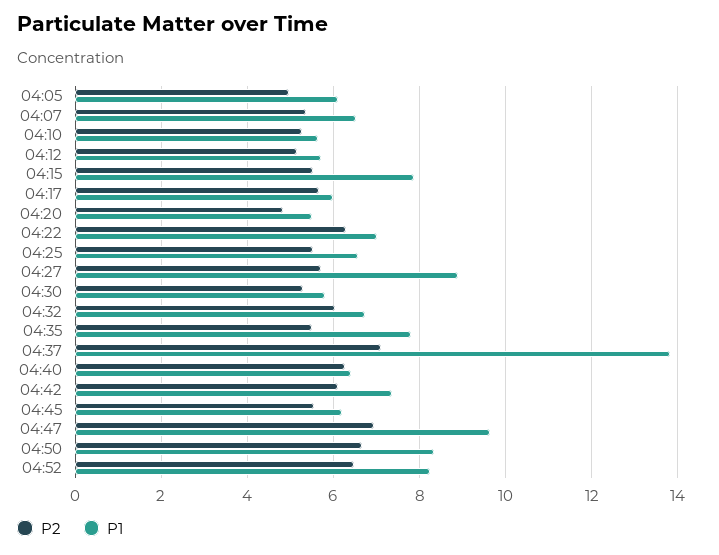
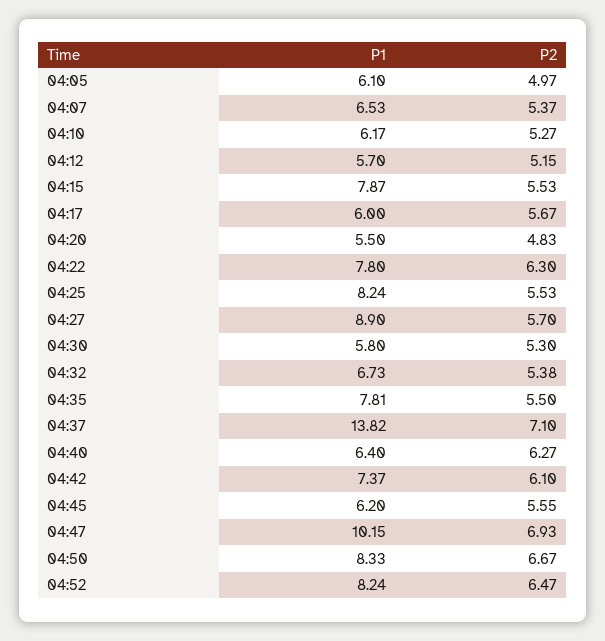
P1, 04:10: 5.6 -> 6.17
P1, 04:22: 7 -> 7.8
P1, 04:25: 6.6 -> 8.24
P2, 04:32: 6 -> 5.38
P1, 04:47: 9.6 -> 10.15

